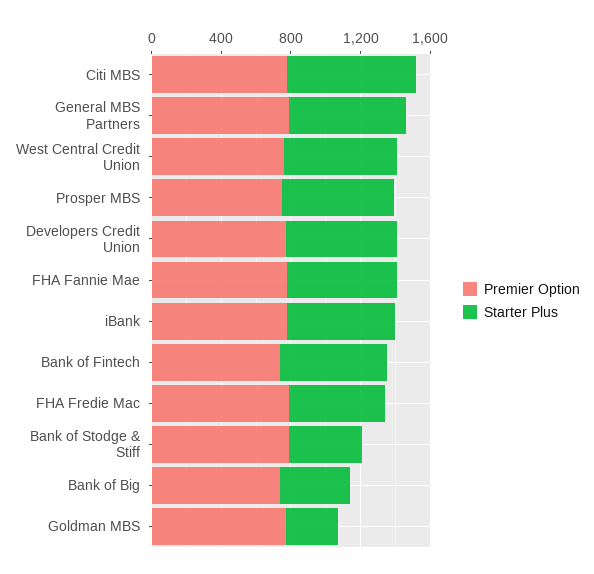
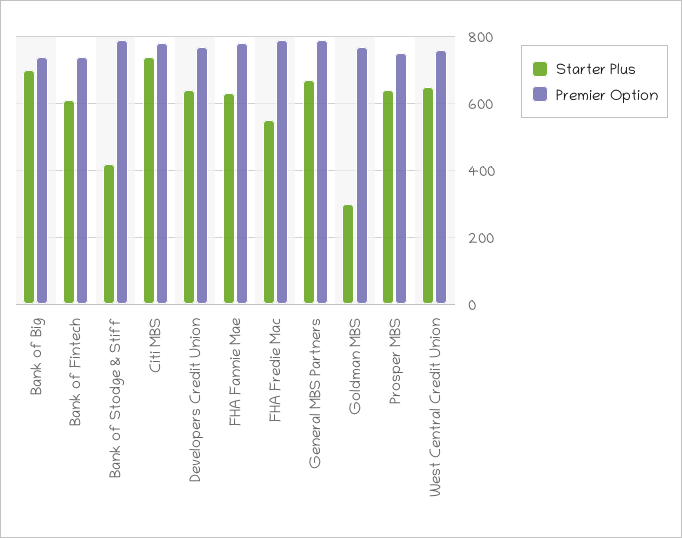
Premier Option, iBank: 800 -> none
Starter Plus, iBank: 600 -> none
Starter Plus, Bank of Big: 400 -> 700

